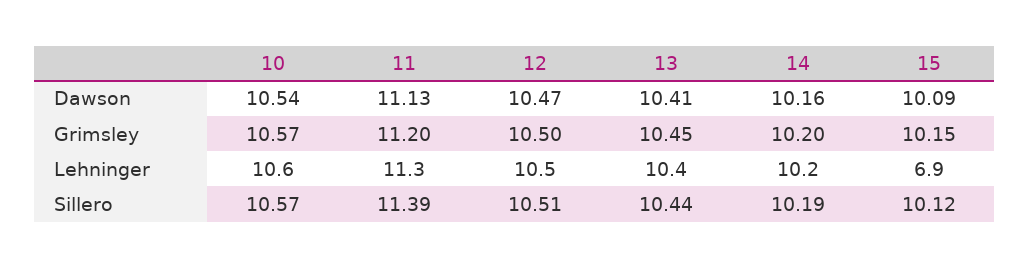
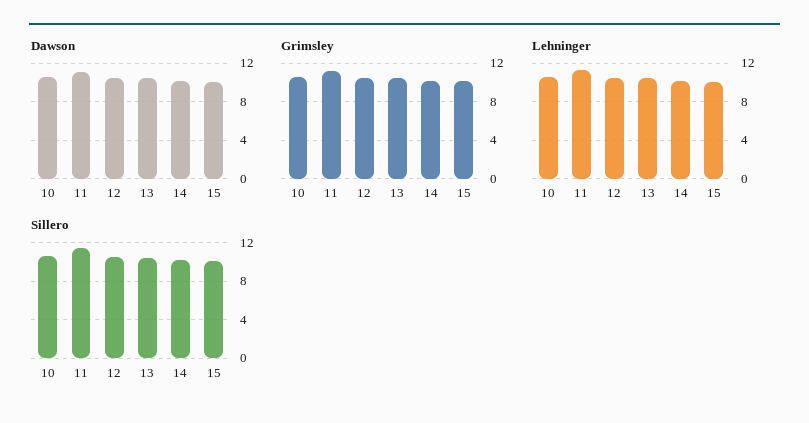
Lehninger, 15: 6.9 -> 10

